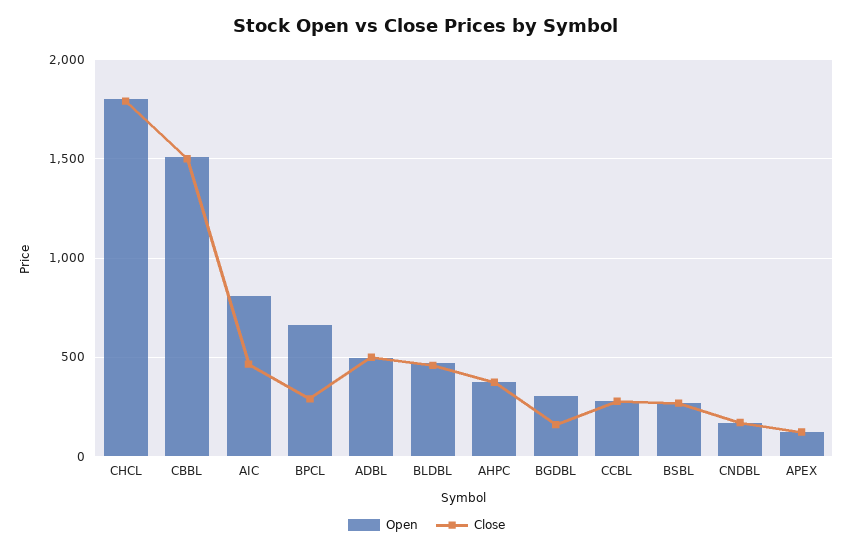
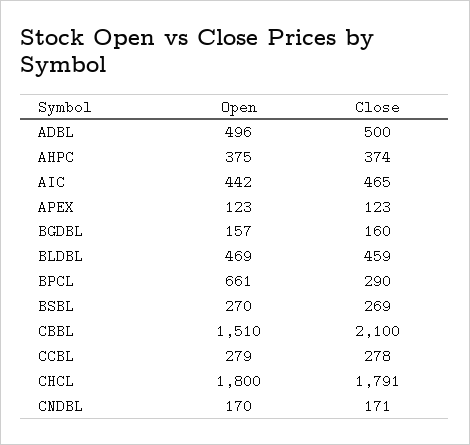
Close, CBBL: 1500 -> 2100
Open, AIC: 800 -> 442
Open, BGDBL: 300 -> 157

